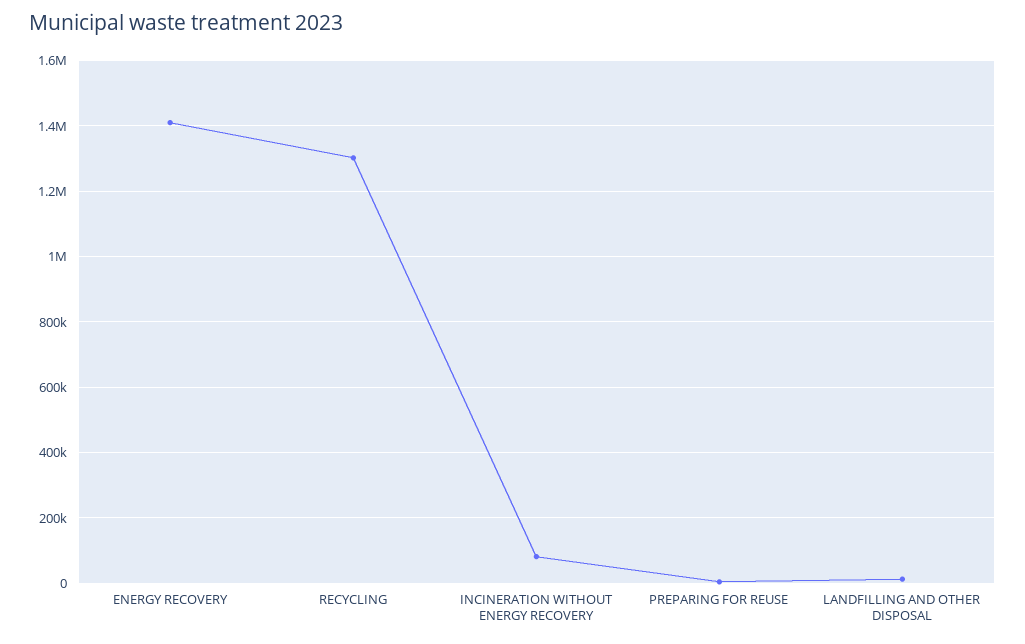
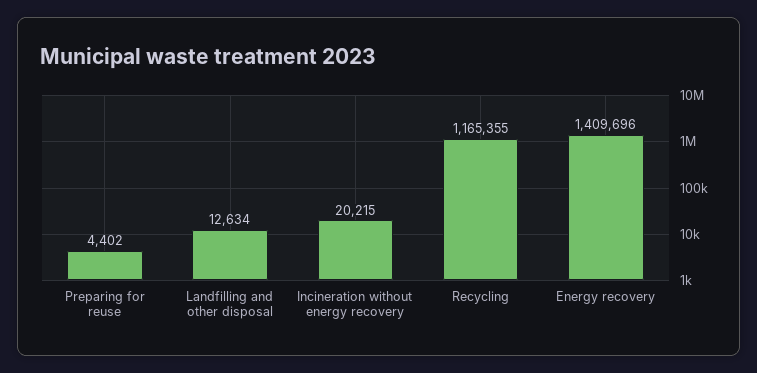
RECYCLING: 1300000 -> 1165355
INCINERATION WITHOUT ENERGY RECOVERY: 80000 -> 20215

